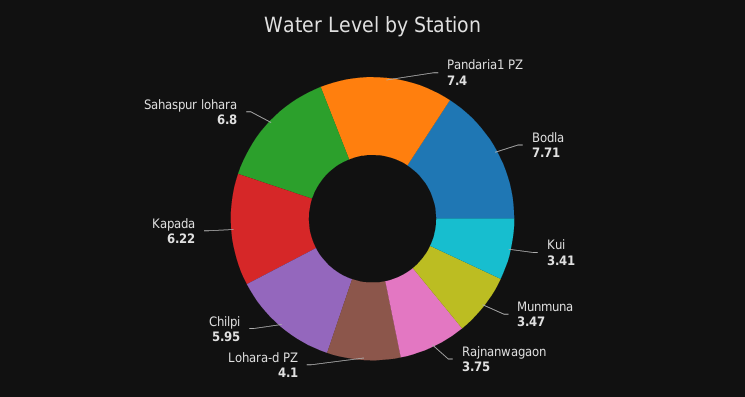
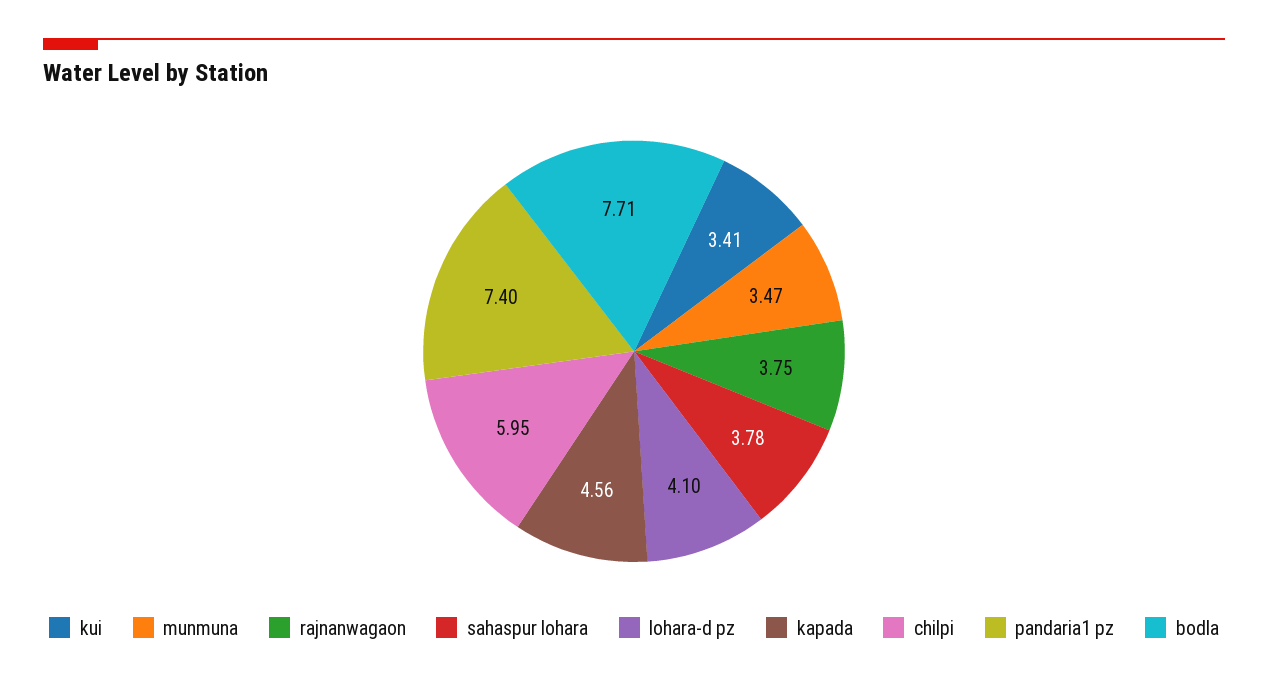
Kapada: 6.22 -> 4.56
Sahaspur lohara: 6.8 -> 3.78

